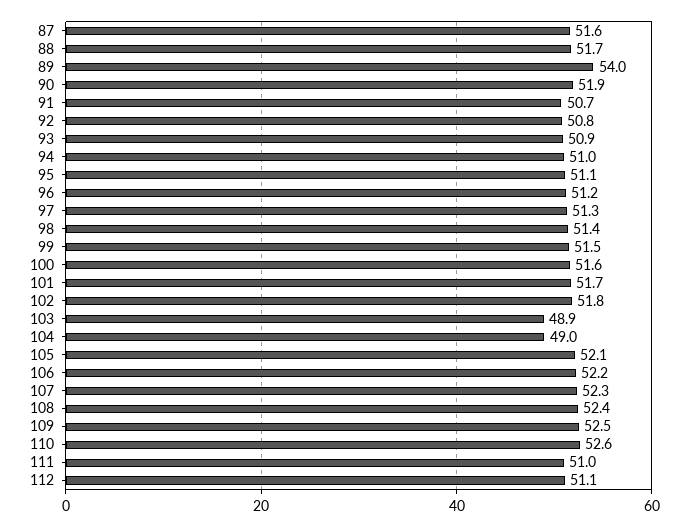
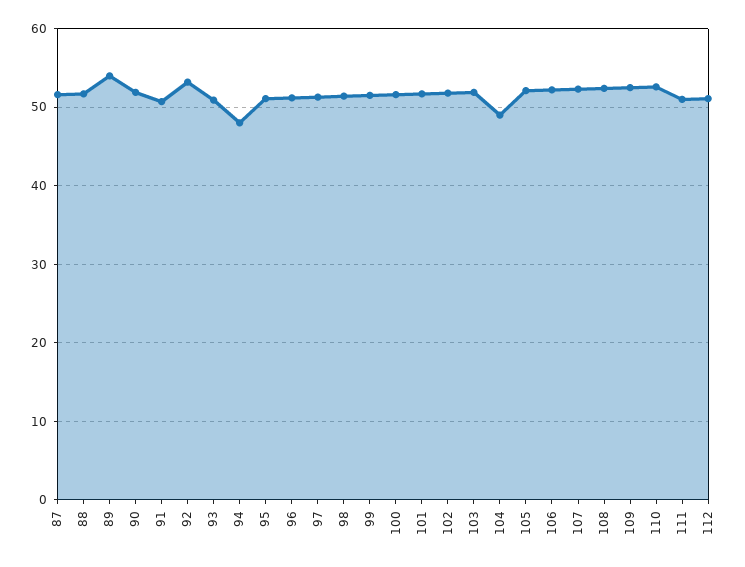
92: 50.8 -> 53
94: 51 -> 48
103: 48.9 -> 52

